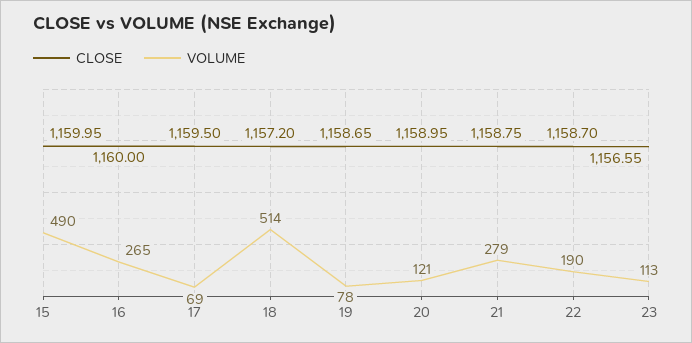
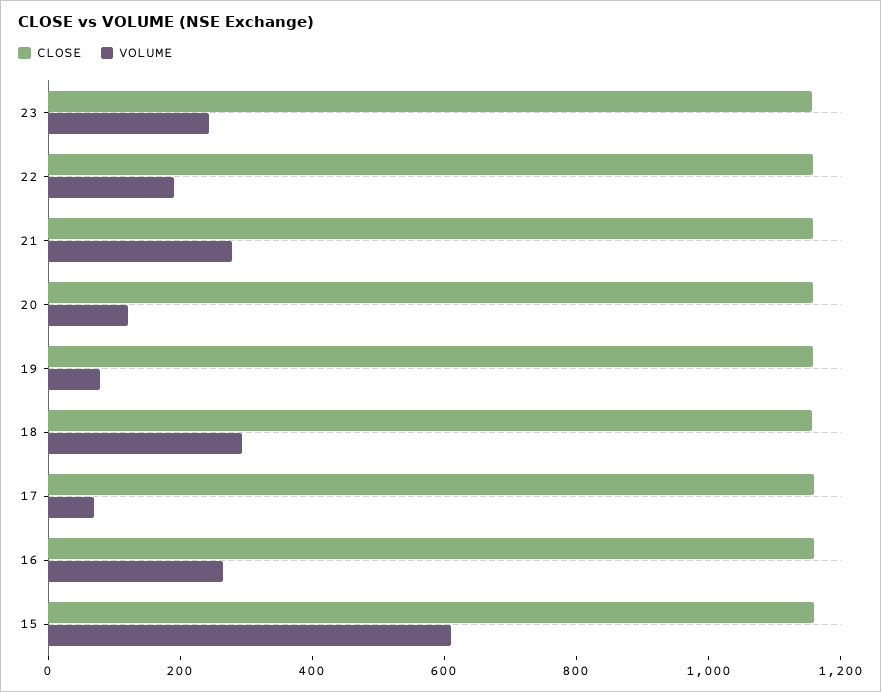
VOLUME, 15: 490 -> 600
VOLUME, 18: 514 -> 300
VOLUME, 23: 113 -> 250

